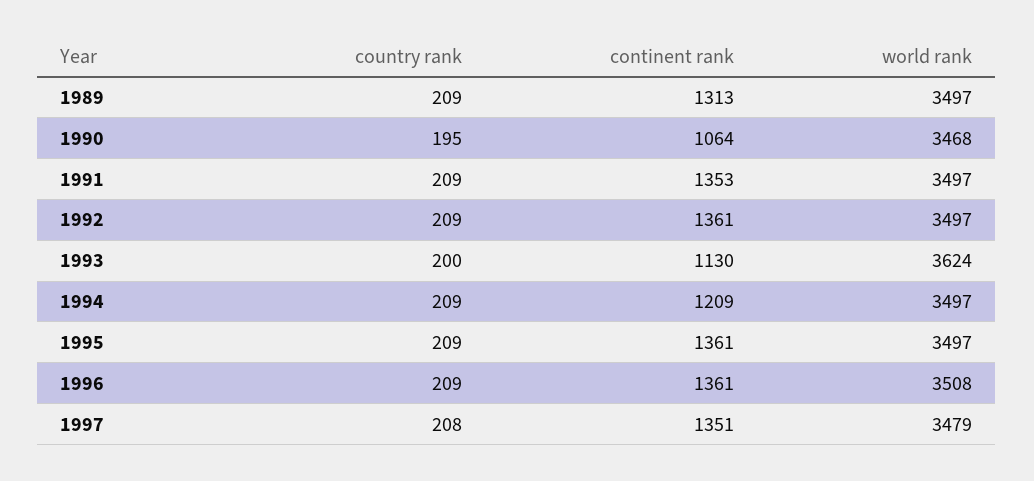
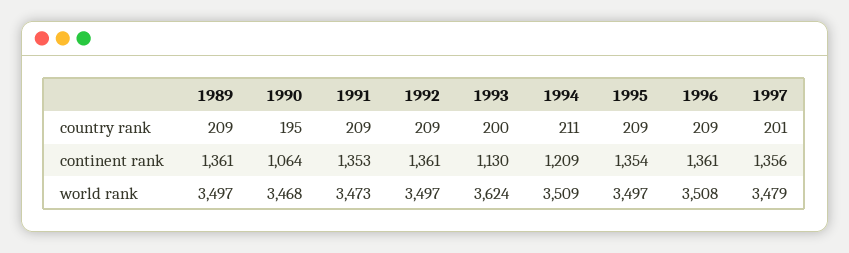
continent rank, 1989: 1313 -> 1361
world rank, 1991: 3497 -> 3473
country rank, 1994: 209 -> 211
world rank, 1994: 3497 -> 3509
continent rank, 1995: 1361 -> 1354
country rank, 1997: 208 -> 201
continent rank, 1997: 1351 -> 1356

